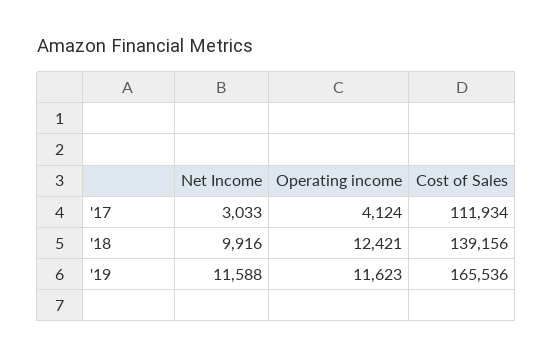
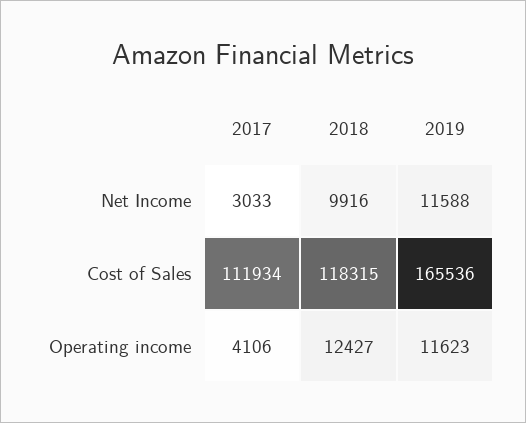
Operating income, '17: 4124 -> 4106
Operating income, '18: 12421 -> 12427
Cost of Sales, '18: 139156 -> 118315

